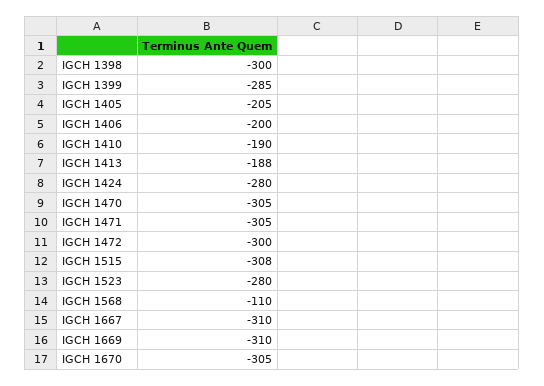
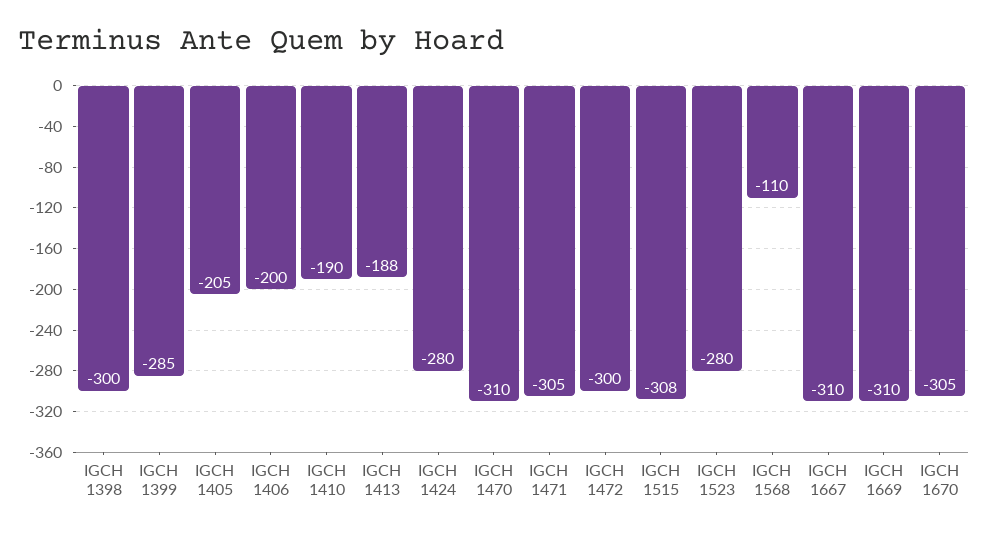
IGCH 1470: -305 -> -310

